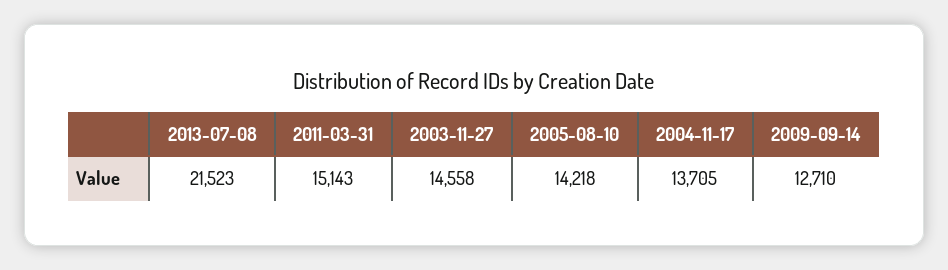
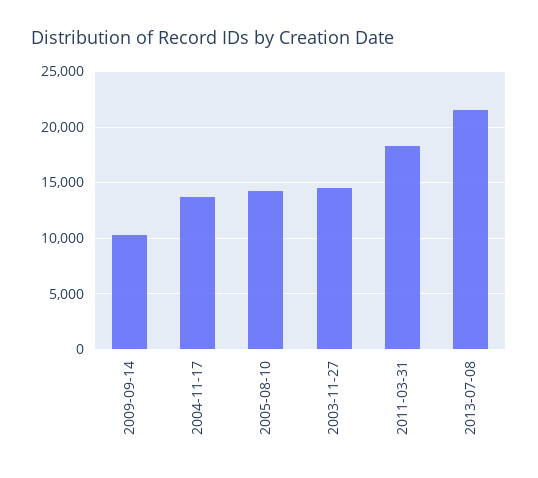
2011-03-31: 15143 -> 18000
2009-09-14: 12710 -> 10000

